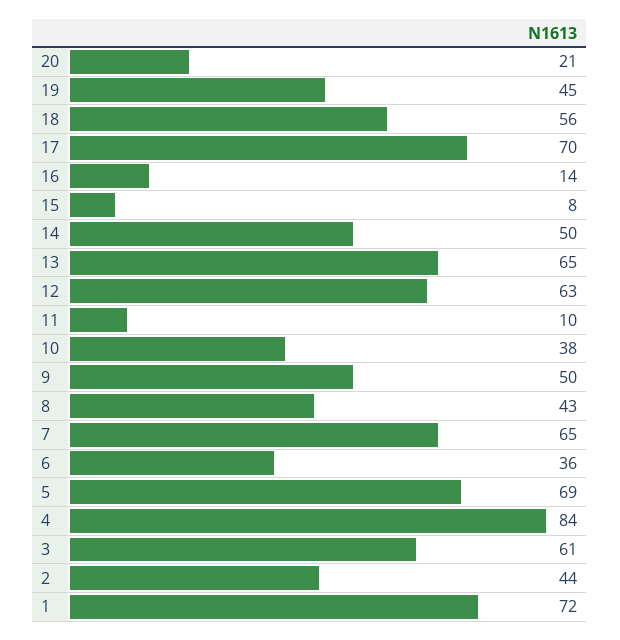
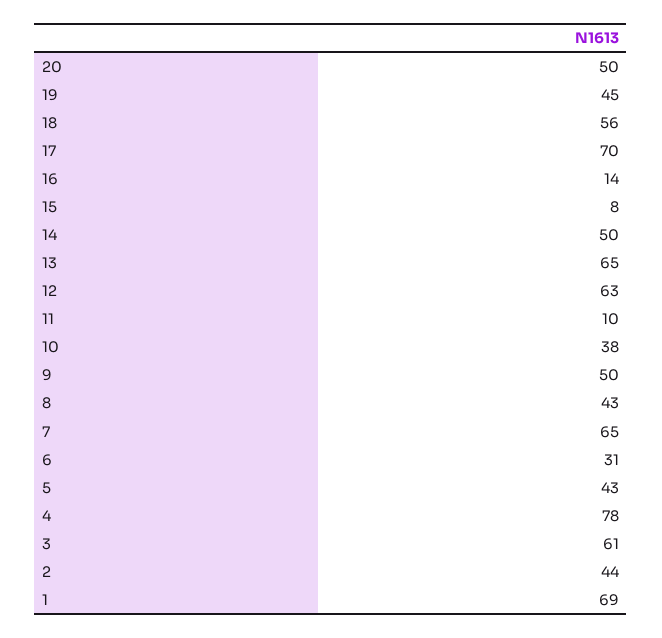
20: 21 -> 50
6: 36 -> 31
5: 69 -> 43
4: 84 -> 78
1: 72 -> 69

